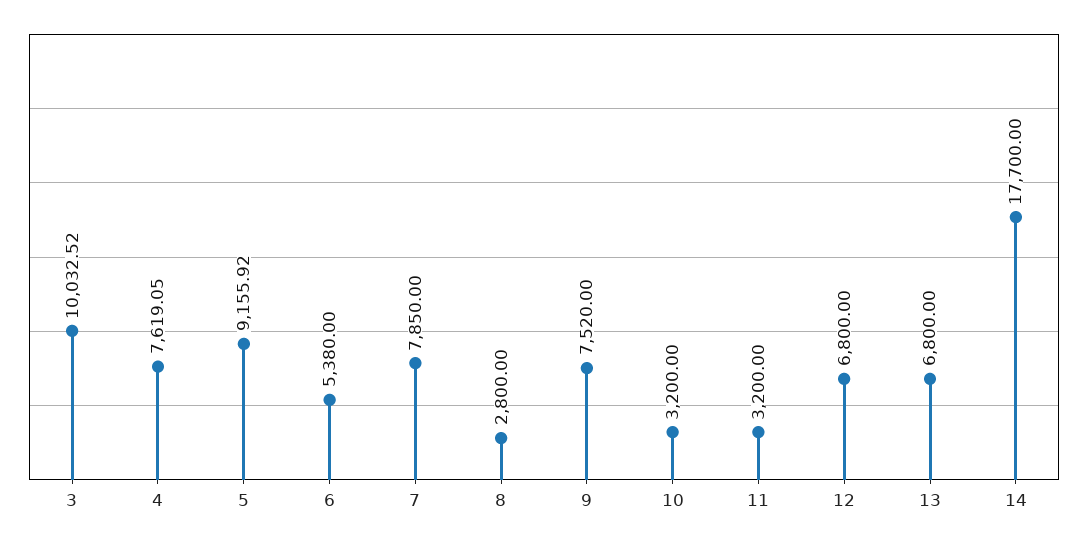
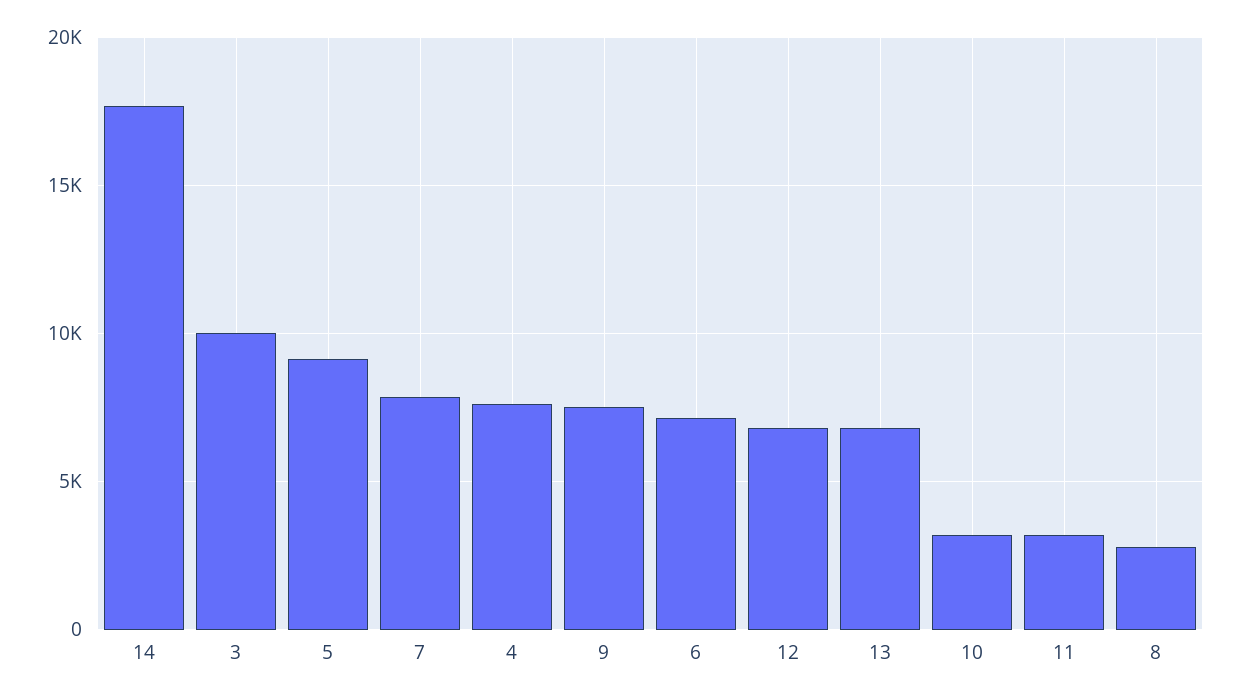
6: 5380 -> 7000

